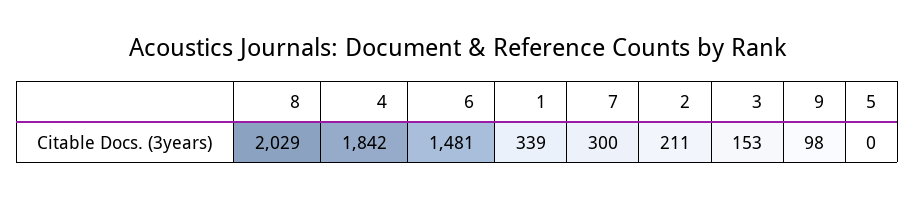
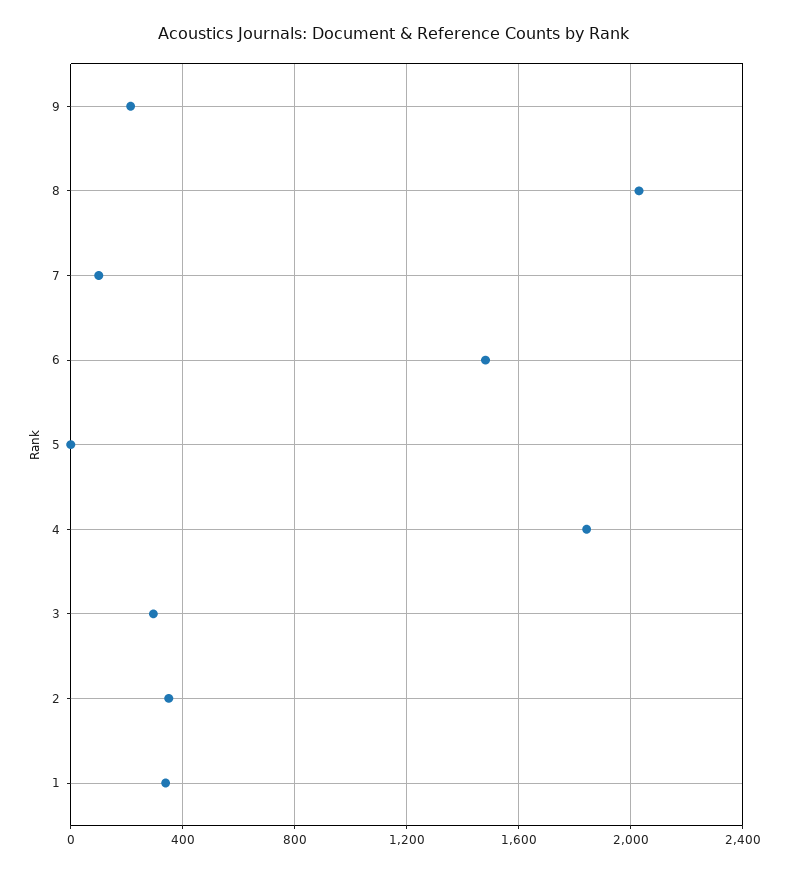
7: 300 -> 100
2: 211 -> 350
3: 153 -> 300
9: 98 -> 200

